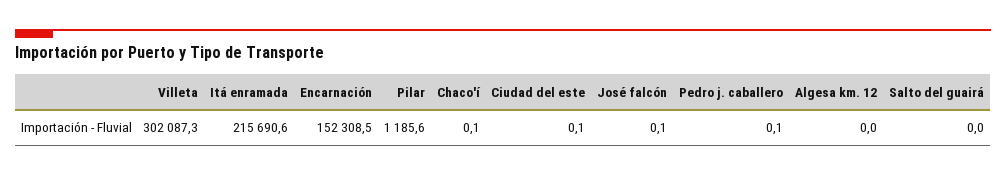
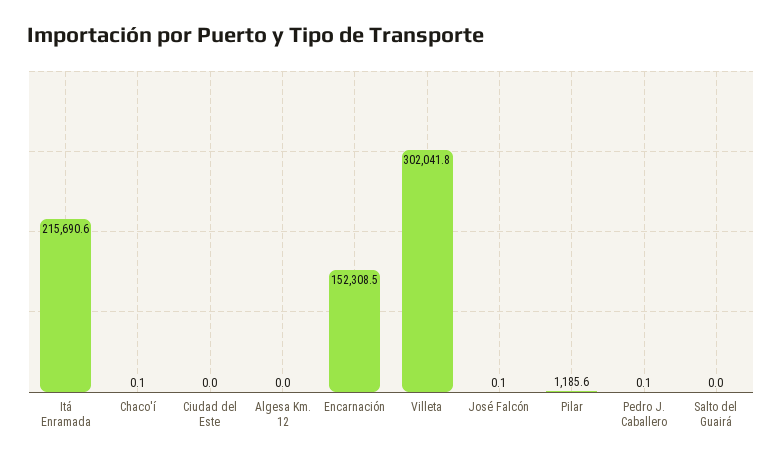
Villeta: 302087.3 -> 302041.8
Ciudad del este: 0.1 -> 0

